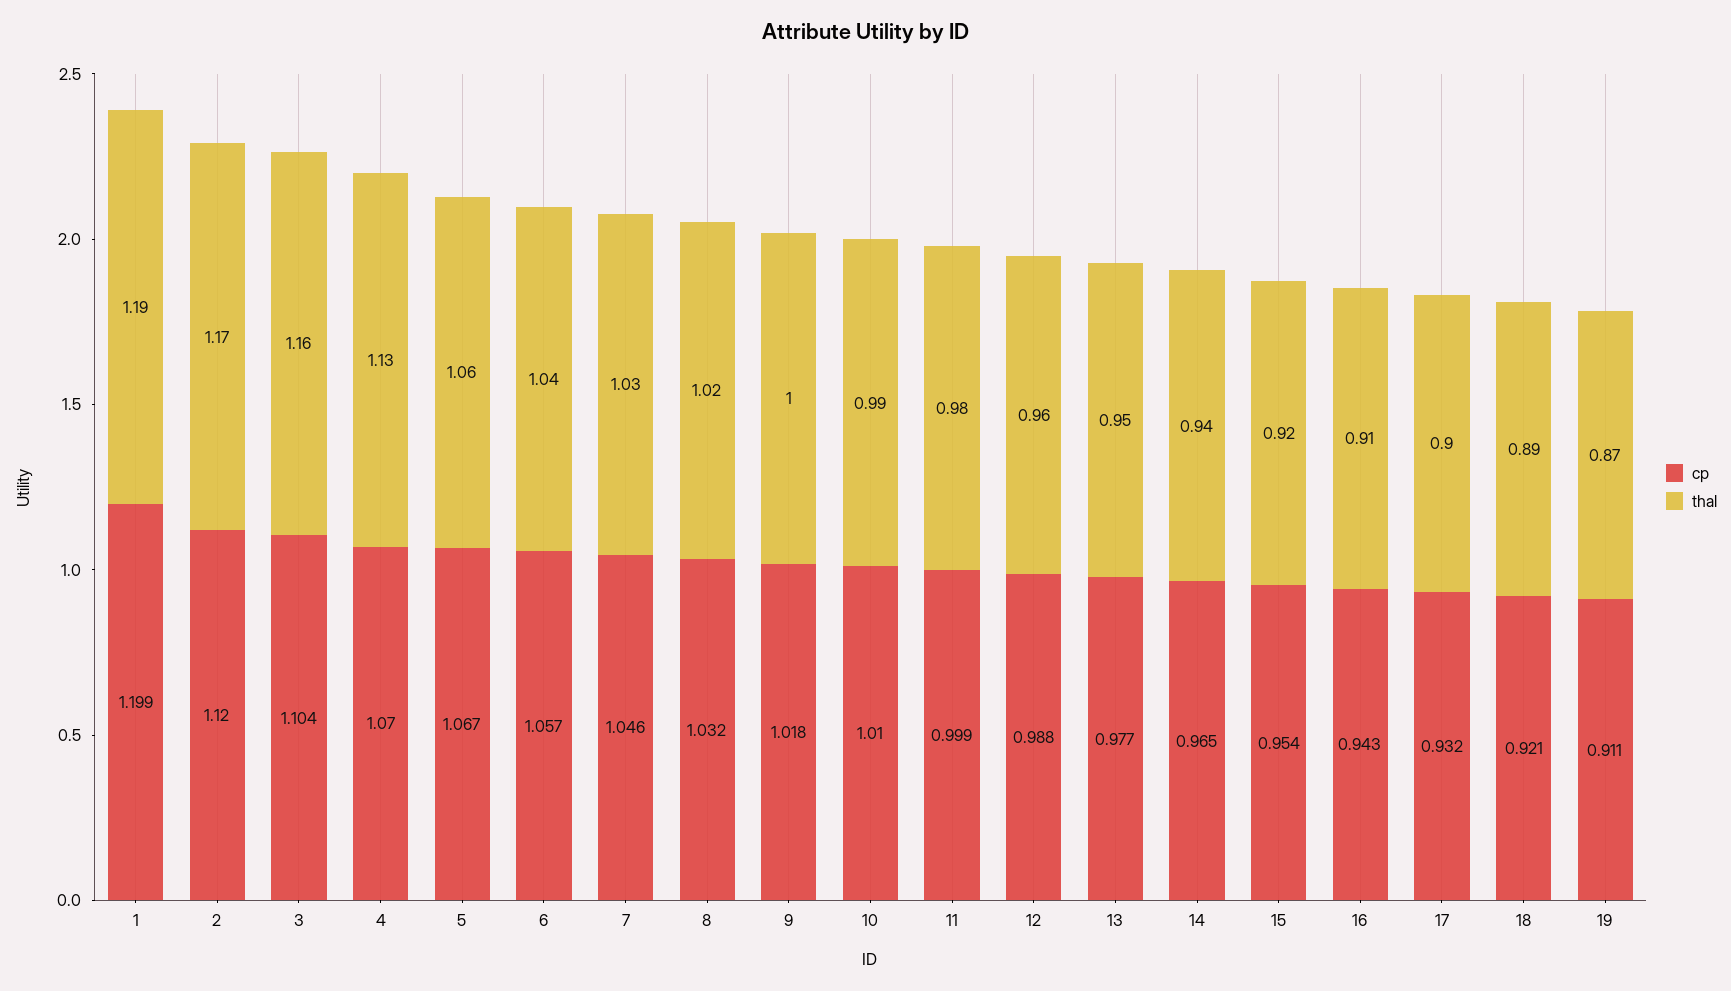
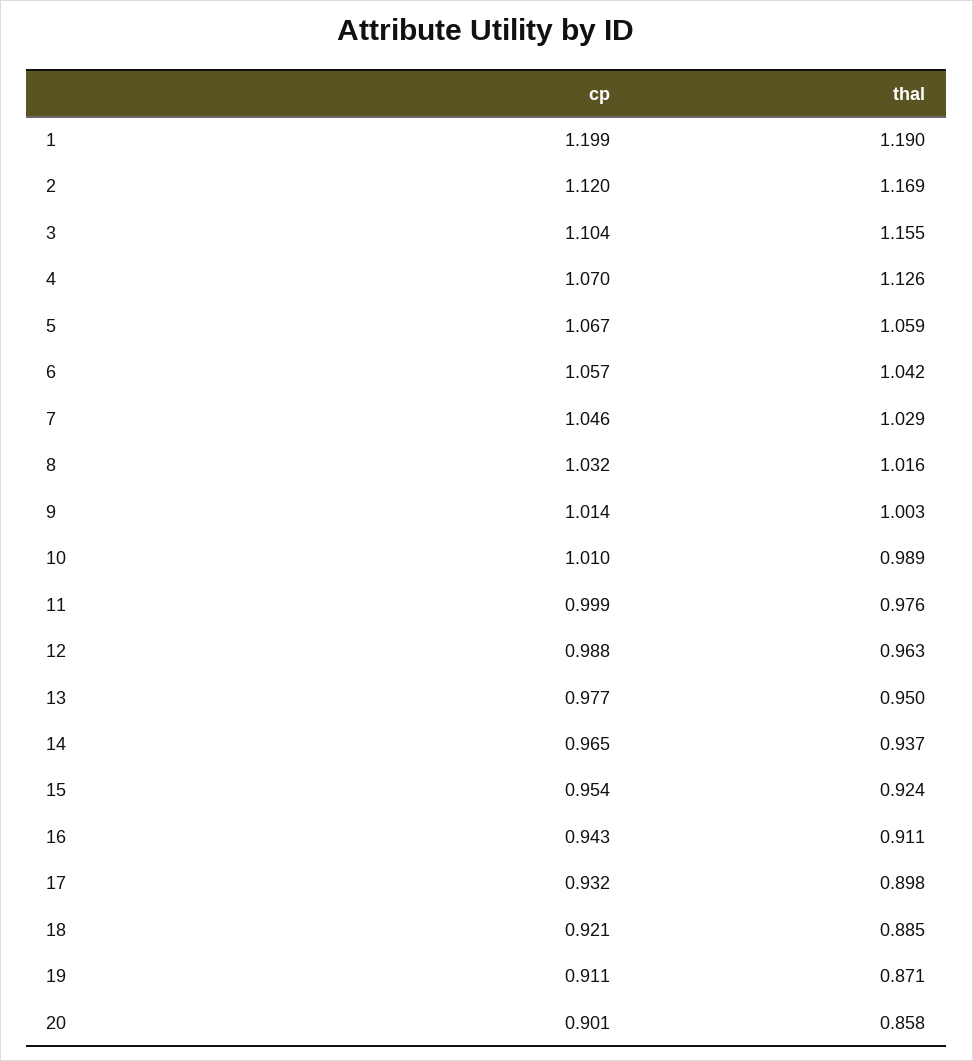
cp, 9: 1.018 -> 1.014
cp, 20: none -> 0.901
thal, 20: none -> 0.858

